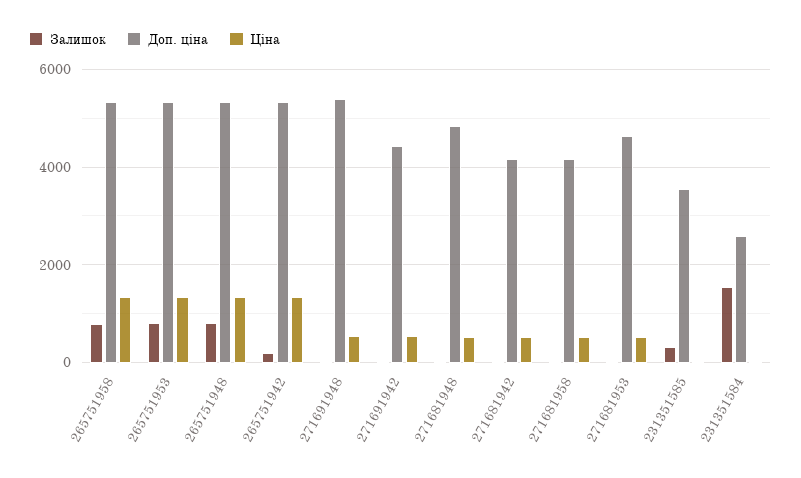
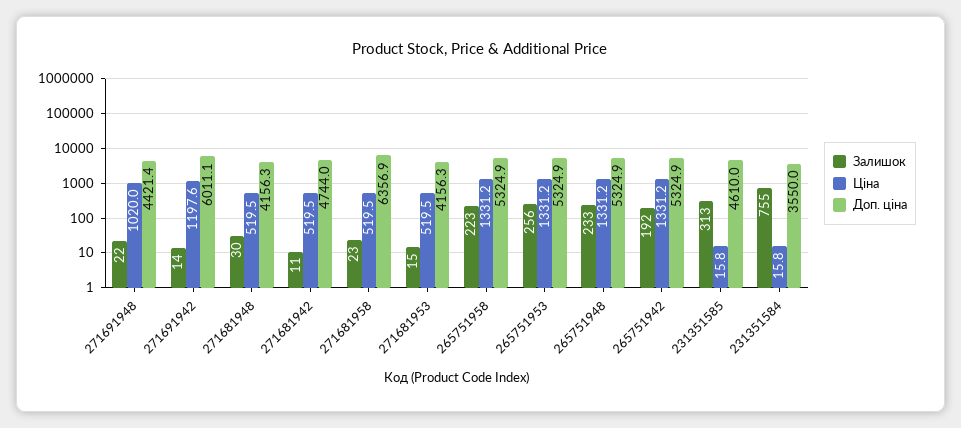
Залишок, 265751958: 800 -> 223
Залишок, 265751953: 800 -> 256
Залишок, 265751948: 800 -> 233
Доп. ціна, 271691948: 5400 -> 4421.4
Ціна, 271691948: 600 -> 1020
Доп. ціна, 271691942: 4400 -> 6011.1
Ціна, 271691942: 600 -> 1197.6
Доп. ціна, 271681948: 4800 -> 4156.3
Доп. ціна, 271681942: 4200 -> 4744
Доп. ціна, 271681958: 4200 -> 6356.9
Доп. ціна, 271681953: 4600 -> 4156.3
Доп. ціна, 231351585: 3600 -> 4610
Залишок, 231351584: 1600 -> 755
Доп. ціна, 231351584: 2600 -> 3550

